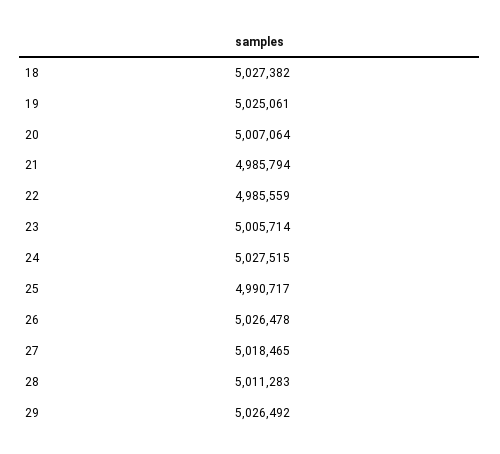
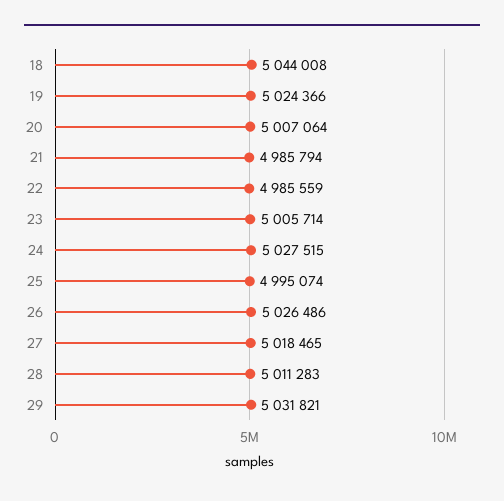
18: 5027382 -> 5044008
19: 5025061 -> 5024366
25: 4990717 -> 4995074
26: 5026478 -> 5026486
29: 5026492 -> 5031821

